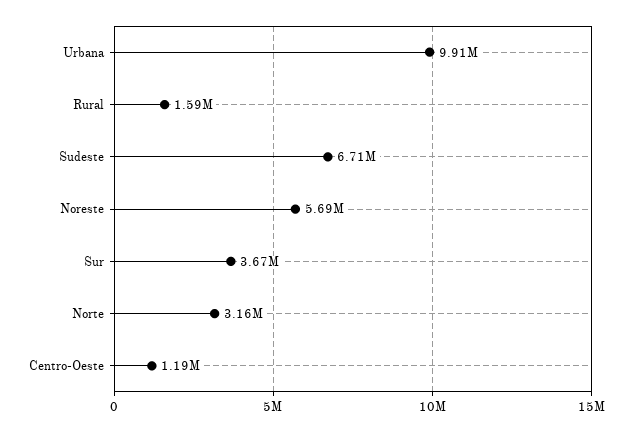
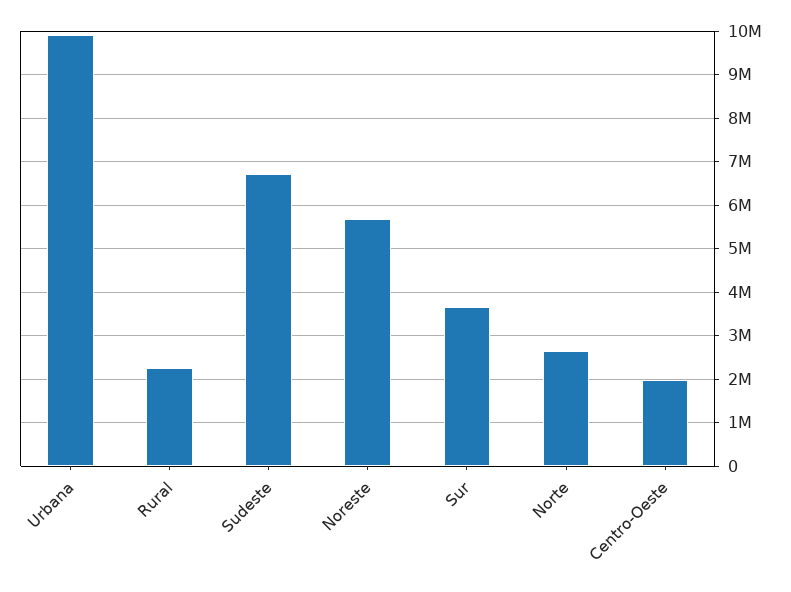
Rural: 1590000 -> 2200000
Norte: 3160000 -> 2600000
Centro-Oeste: 1190000 -> 2000000

